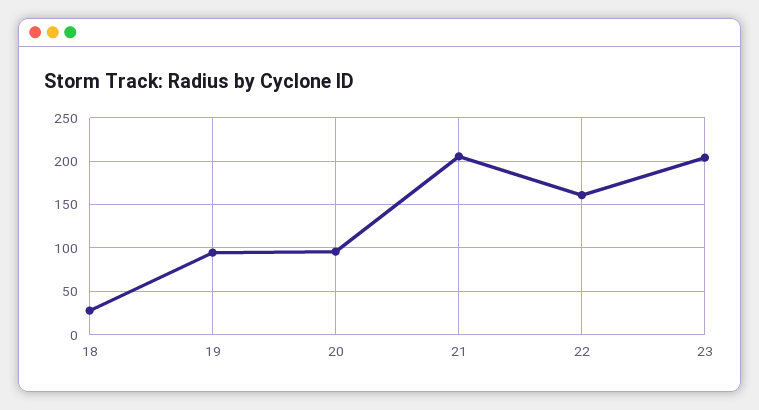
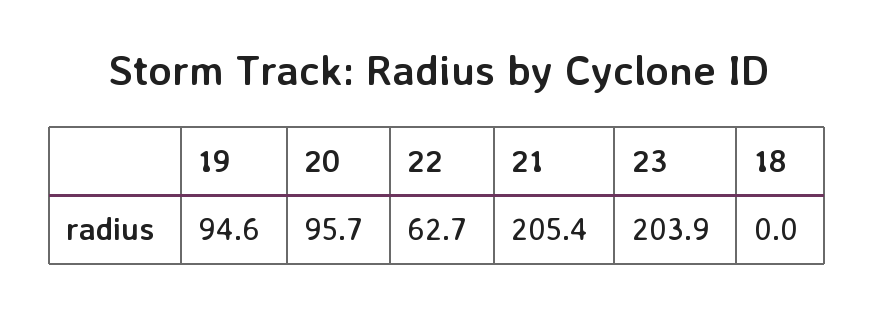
18: 30 -> 0
22: 160 -> 62.7

